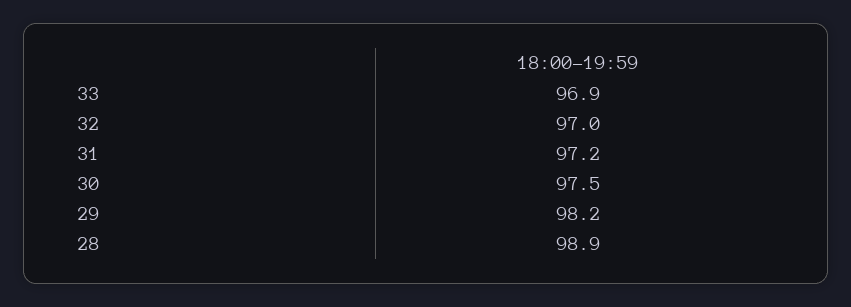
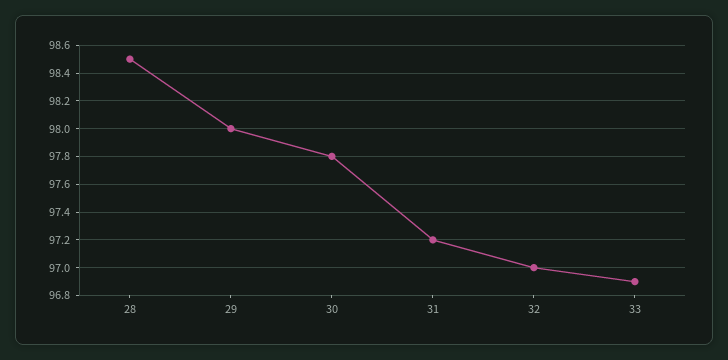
30: 97.5 -> 97.8
29: 98.2 -> 98
28: 98.9 -> 98.5

